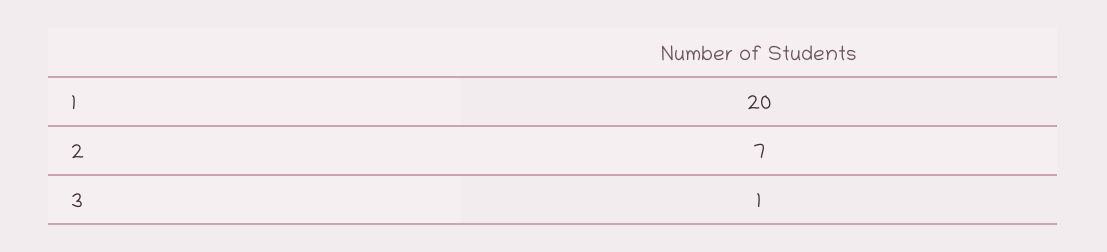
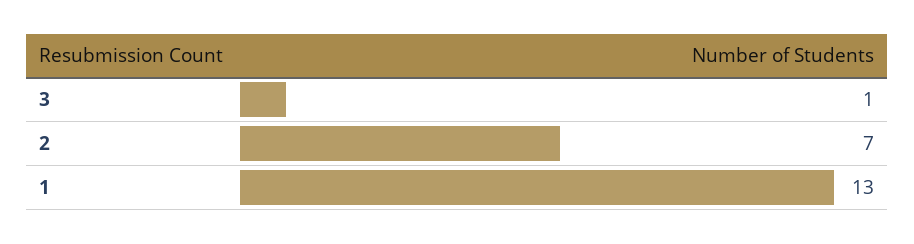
1: 20 -> 13

